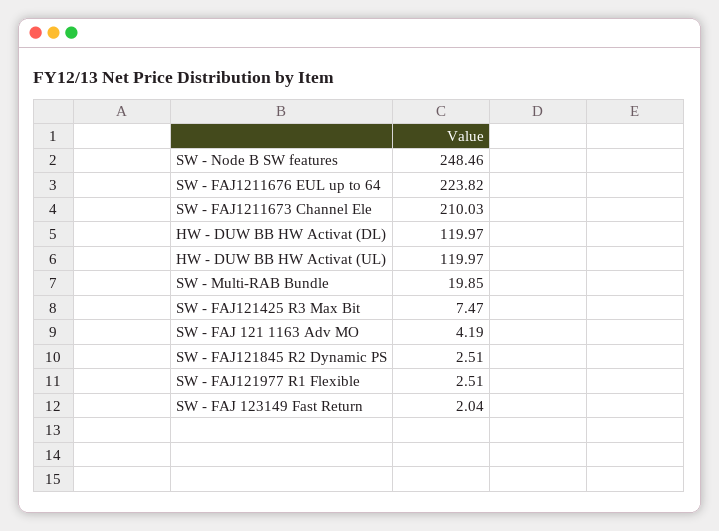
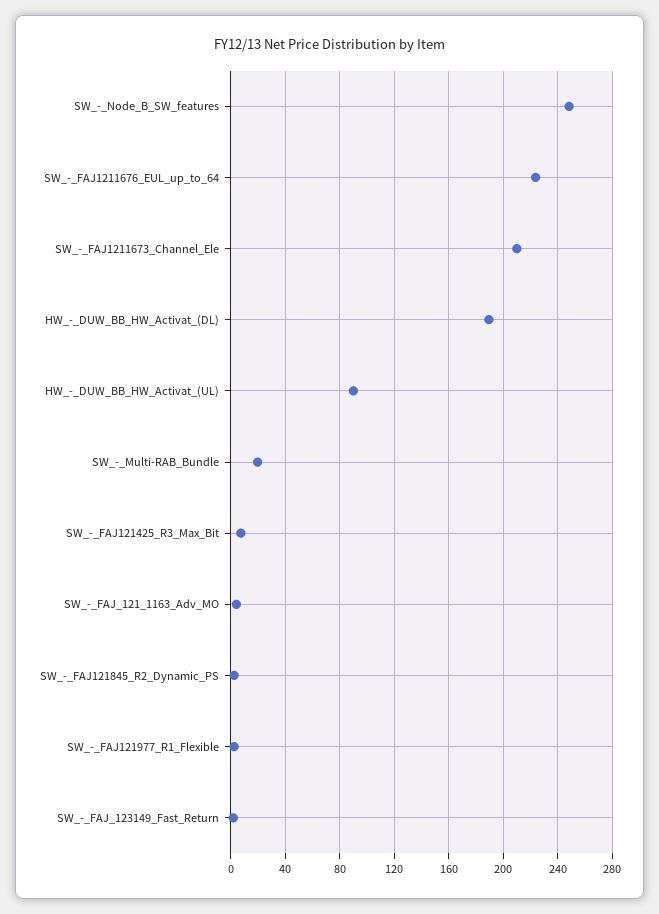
HW - DUW BB HW Activat (DL): 119.97 -> 190
HW - DUW BB HW Activat (UL): 119.97 -> 90

